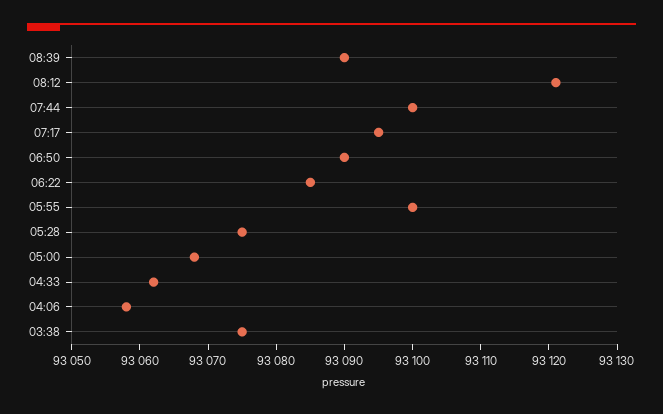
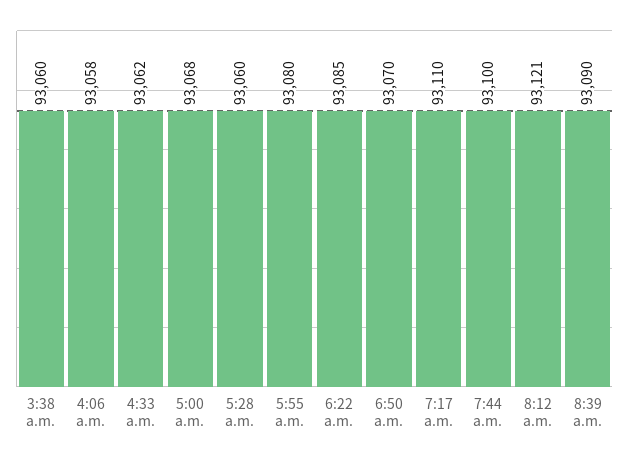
07:17: 93095 -> 93110
06:50: 93090 -> 93070
05:55: 93100 -> 93080
05:28: 93075 -> 93060
03:38: 93075 -> 93060

